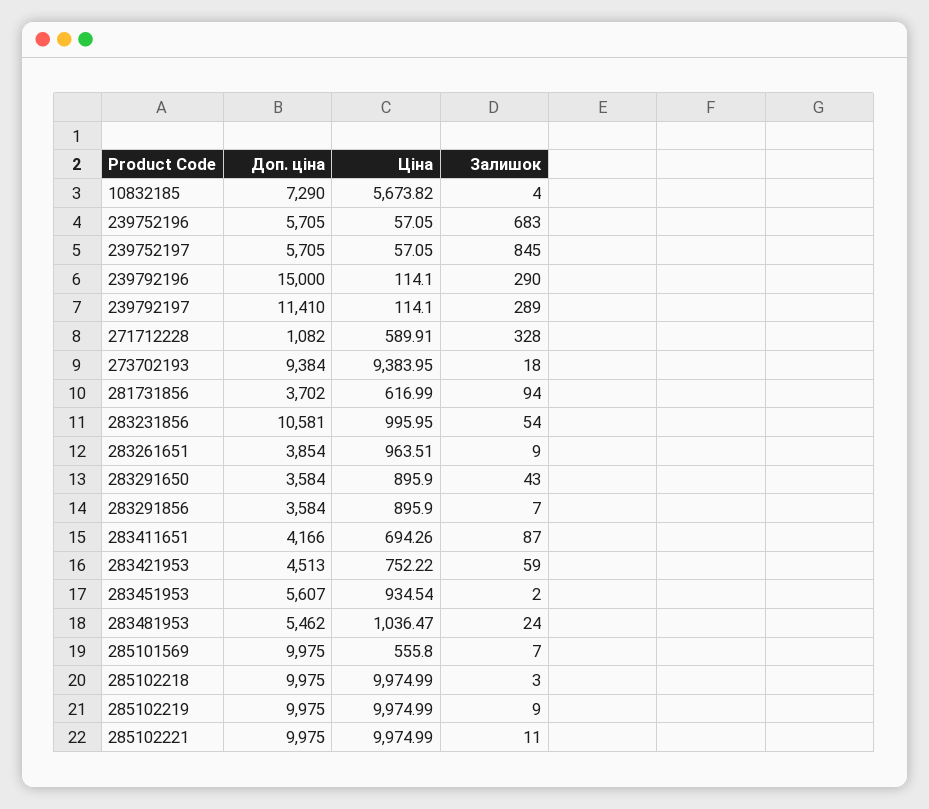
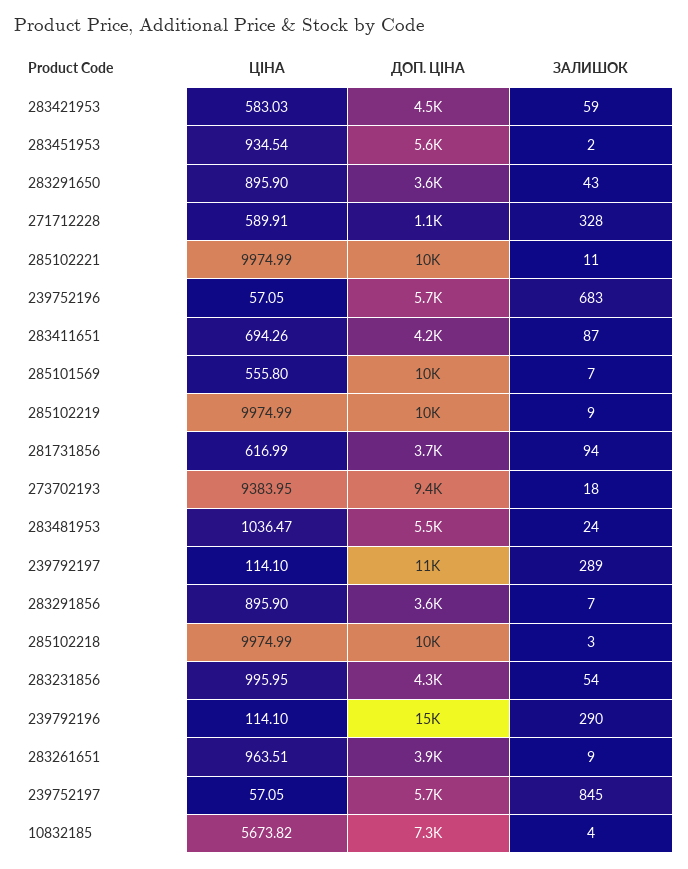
Доп. ціна, 283231856: 10581 -> 4300
Ціна, 283421953: 752.22 -> 583.03

